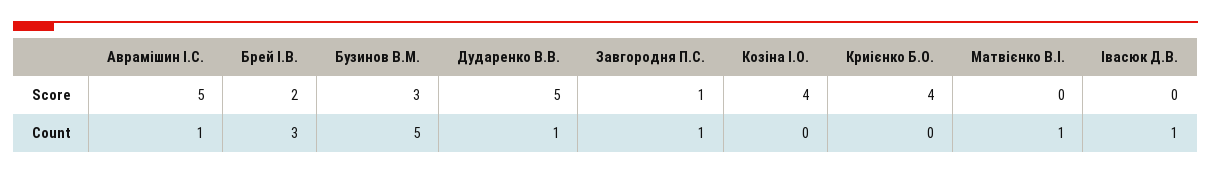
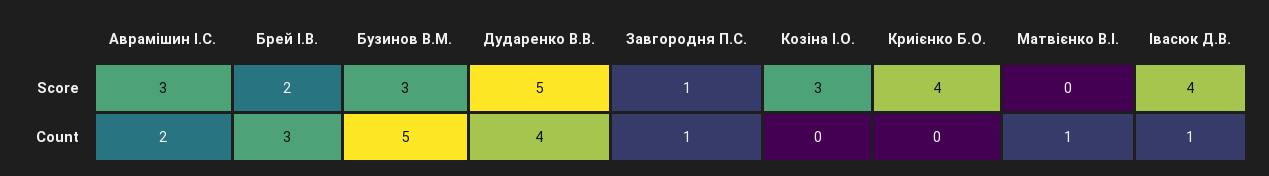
Аврамішин І.С., Score: 5 -> 3
Козіна І.О., Score: 4 -> 3
Івасюк Д.В., Score: 0 -> 4
Аврамішин І.С., Count: 1 -> 2
Дударенко В.В., Count: 1 -> 4

